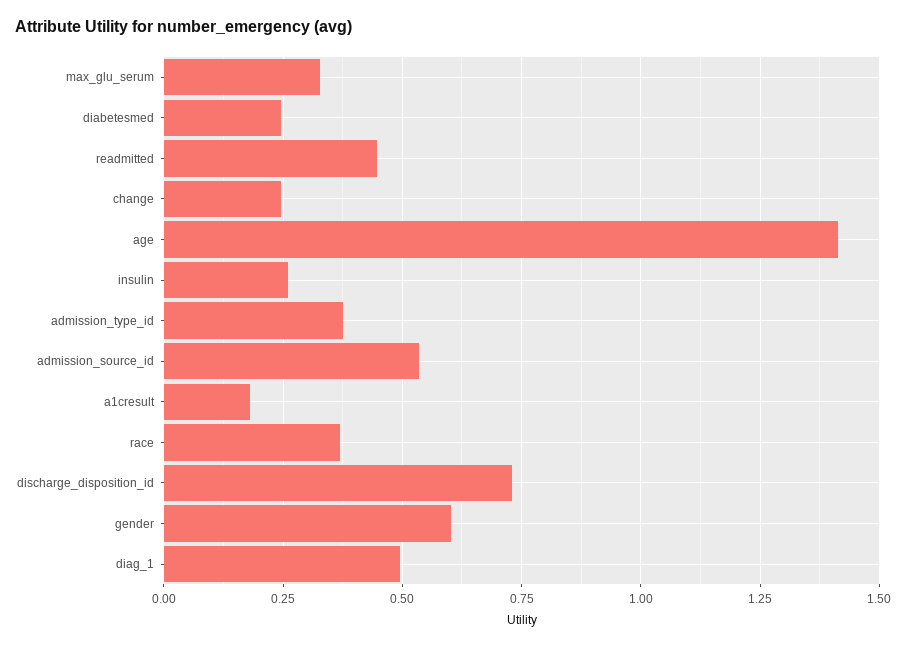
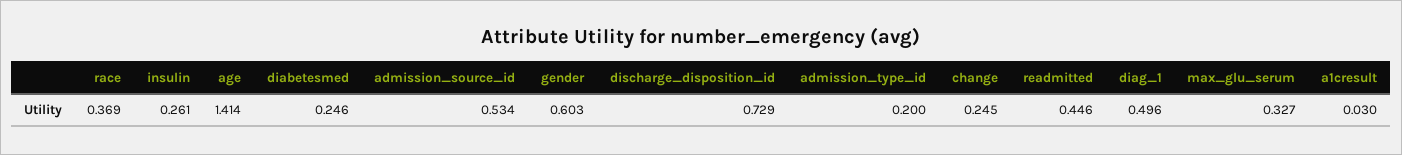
admission_type_id: 0.375 -> 0.2
a1cresult: 0.175 -> 0.03

